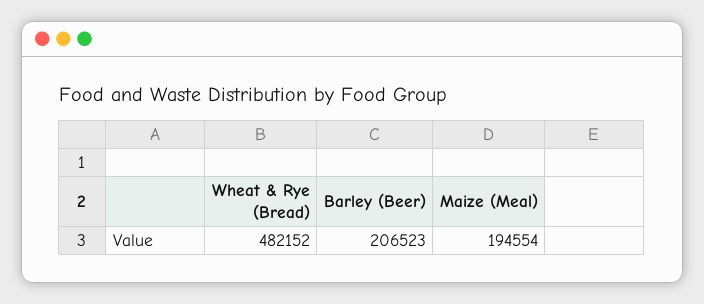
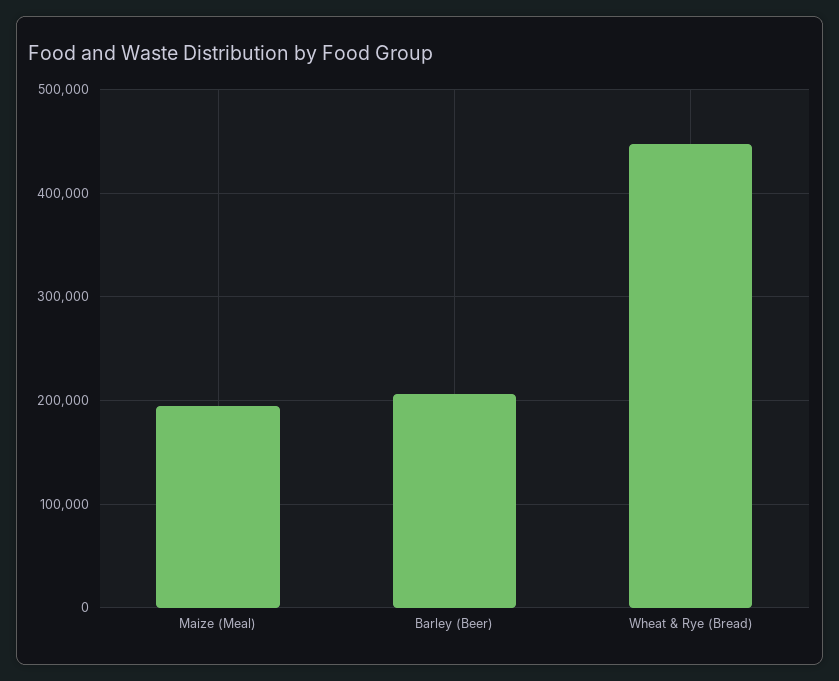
Wheat & Rye (Bread): 482152 -> 450000

